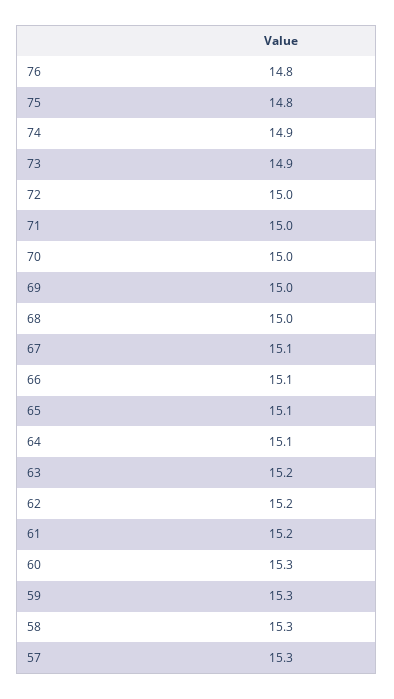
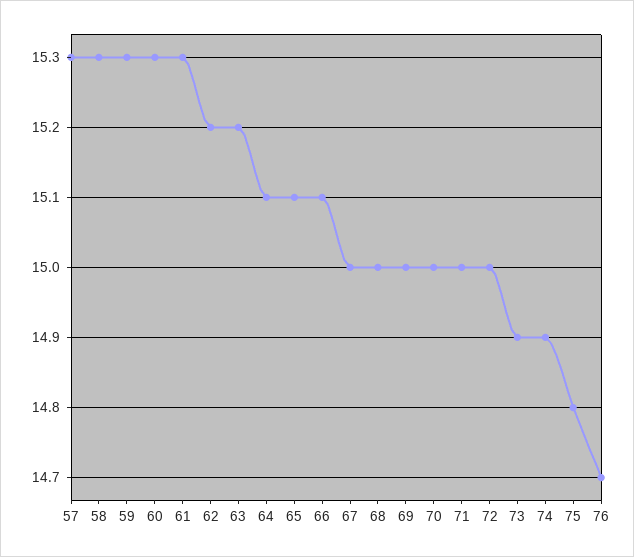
76: 14.8 -> 14.7
67: 15.1 -> 15
61: 15.2 -> 15.3

